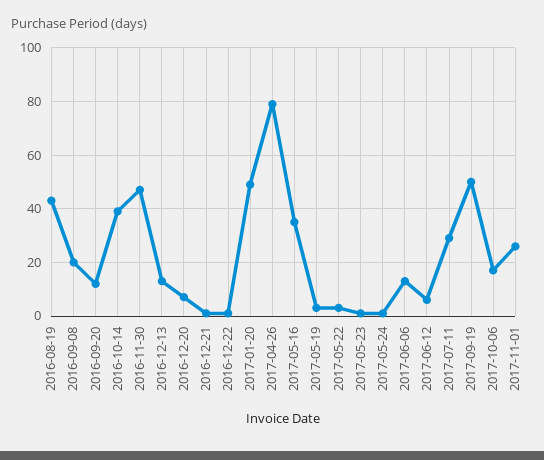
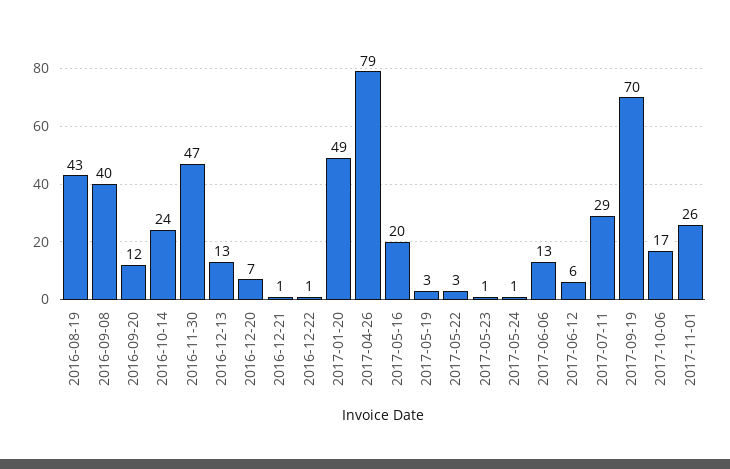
2016-09-08: 20 -> 40
2016-10-14: 40 -> 24
2017-05-16: 35 -> 20
2017-09-19: 50 -> 70

